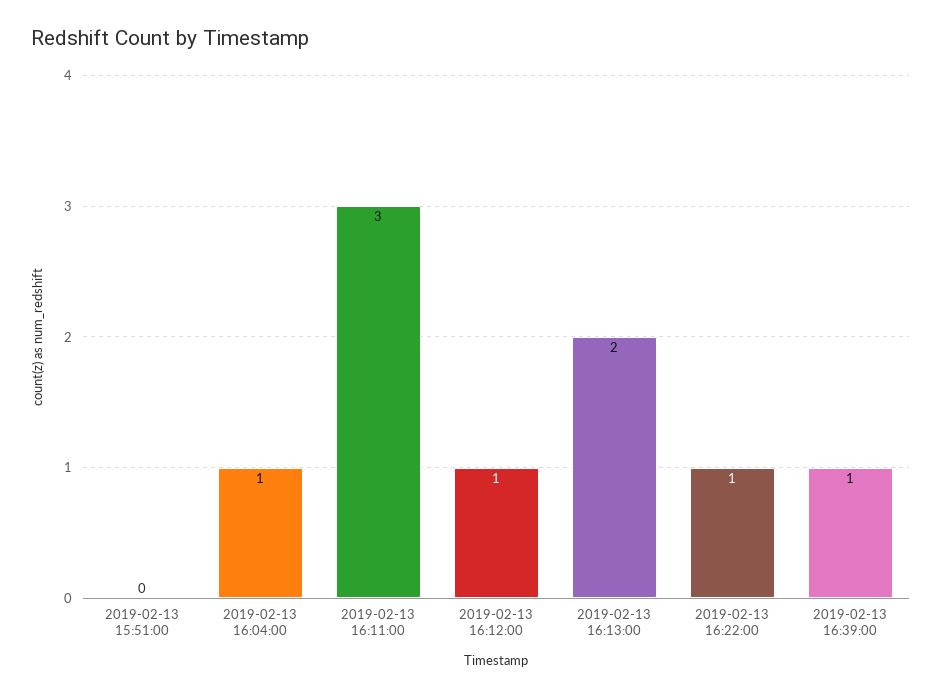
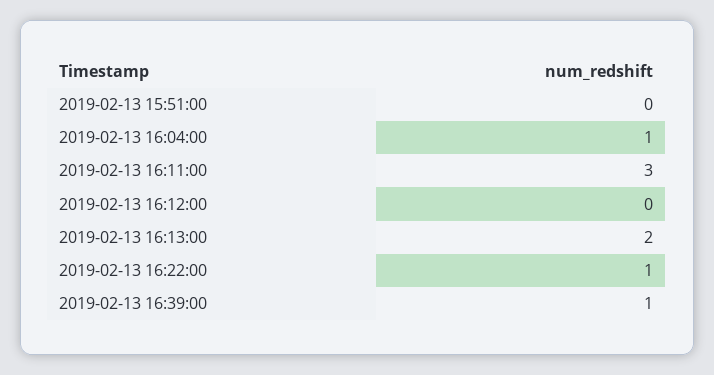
2019-02-13 16:12:00: 1 -> 0

